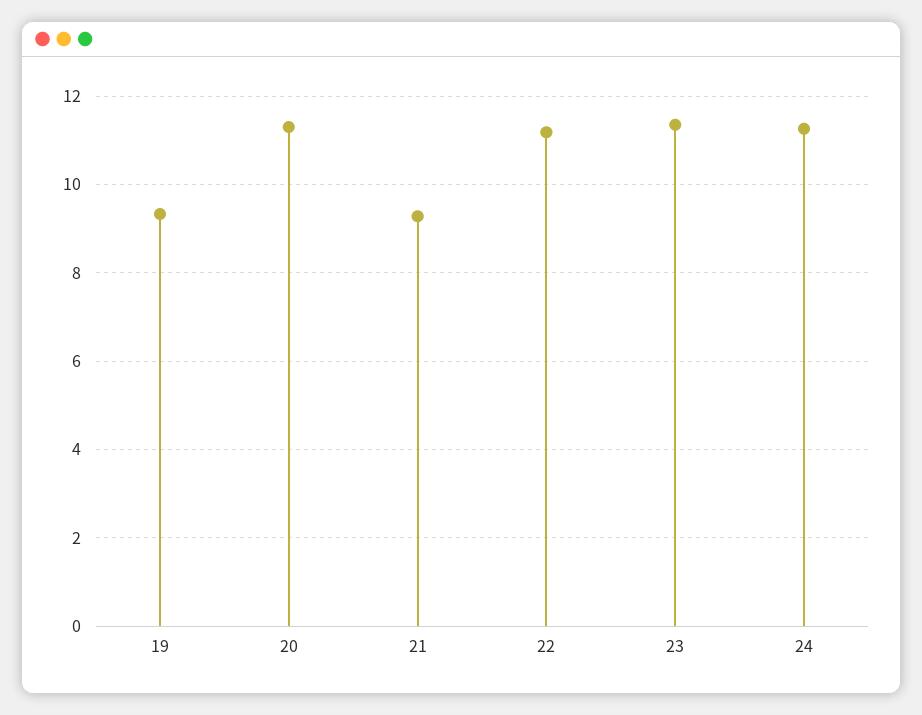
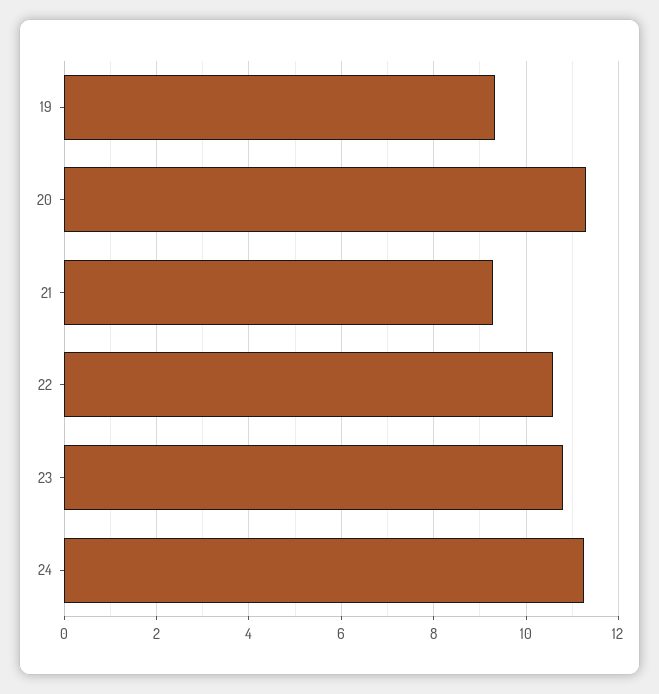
22: 11.2 -> 10.6
23: 11.4 -> 10.8

